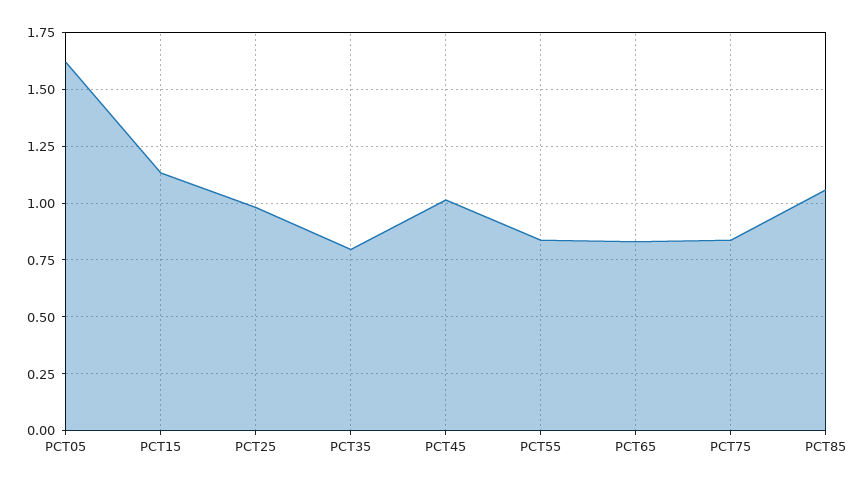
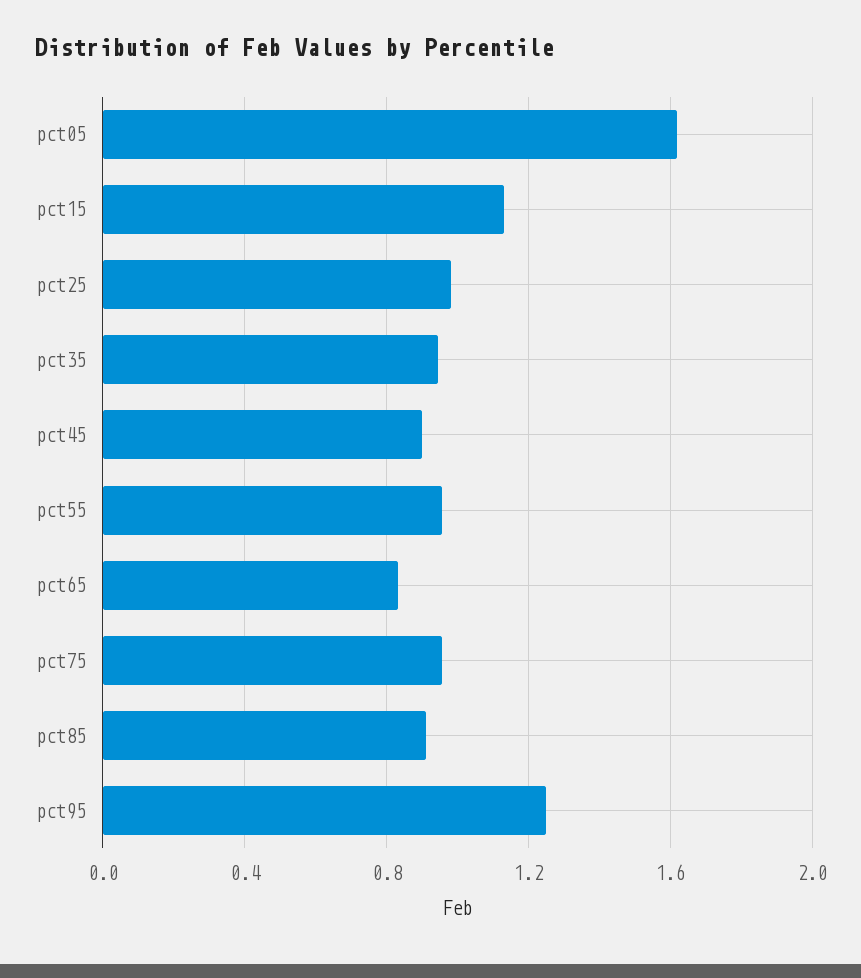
PCT35: 0.8 -> 0.95
PCT45: 1 -> 0.9
PCT55: 0.85 -> 0.95
PCT75: 0.85 -> 0.95
PCT85: 1.05 -> 0.9
pct95: none -> 1.25

